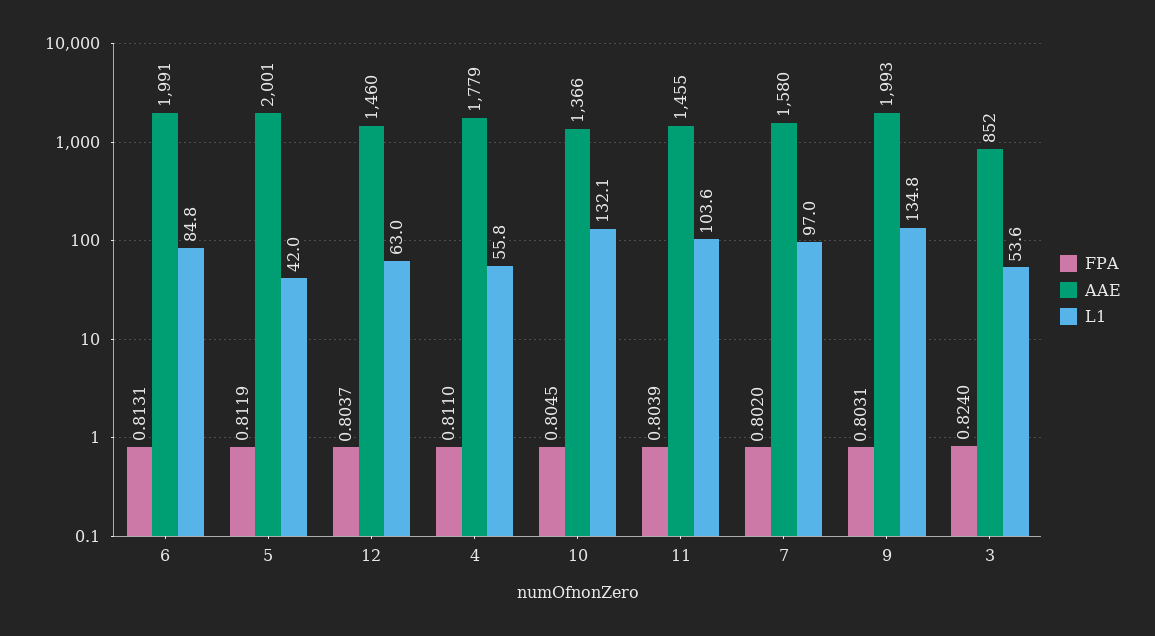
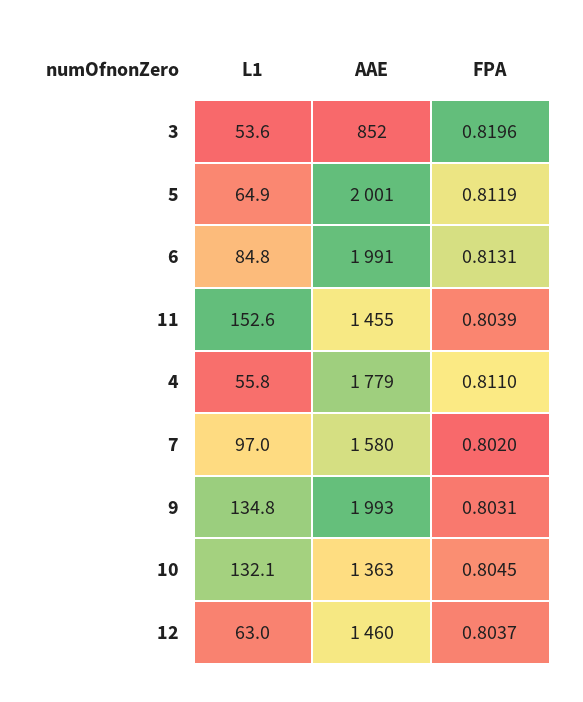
L1, 5: 42 -> 64.9
AAE, 10: 1366 -> 1363
L1, 11: 103.6 -> 152.6
FPA, 3: 0.824 -> 0.8196

